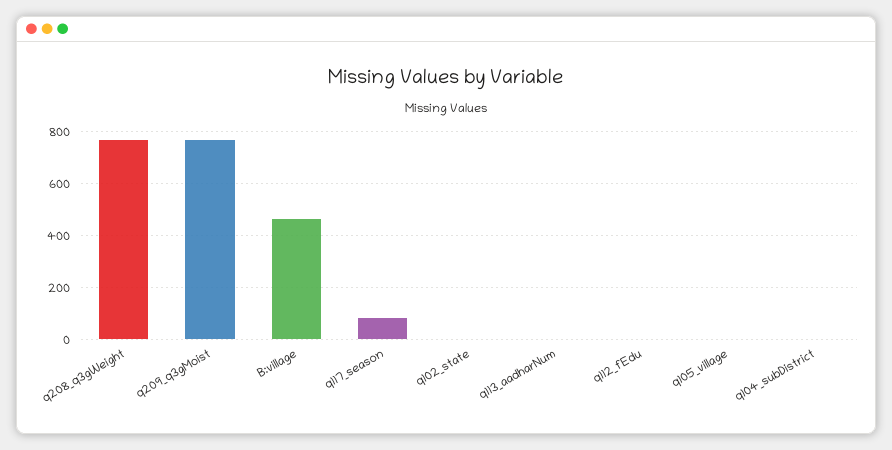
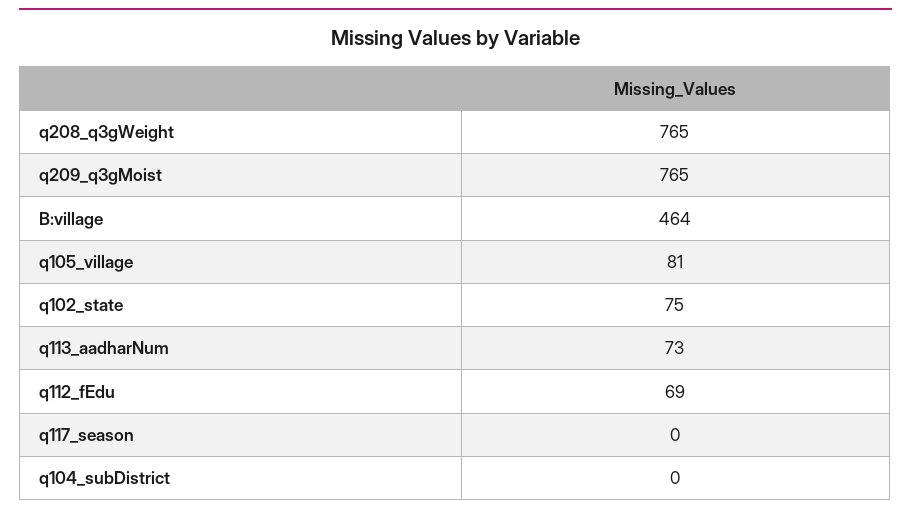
q117_season: 75 -> 0
q102_state: 0 -> 75
q113_aadharNum: 0 -> 73
q112_fEdu: 0 -> 69
q105_village: 0 -> 81

